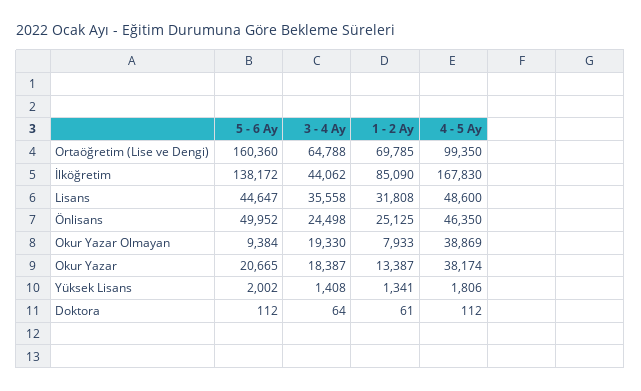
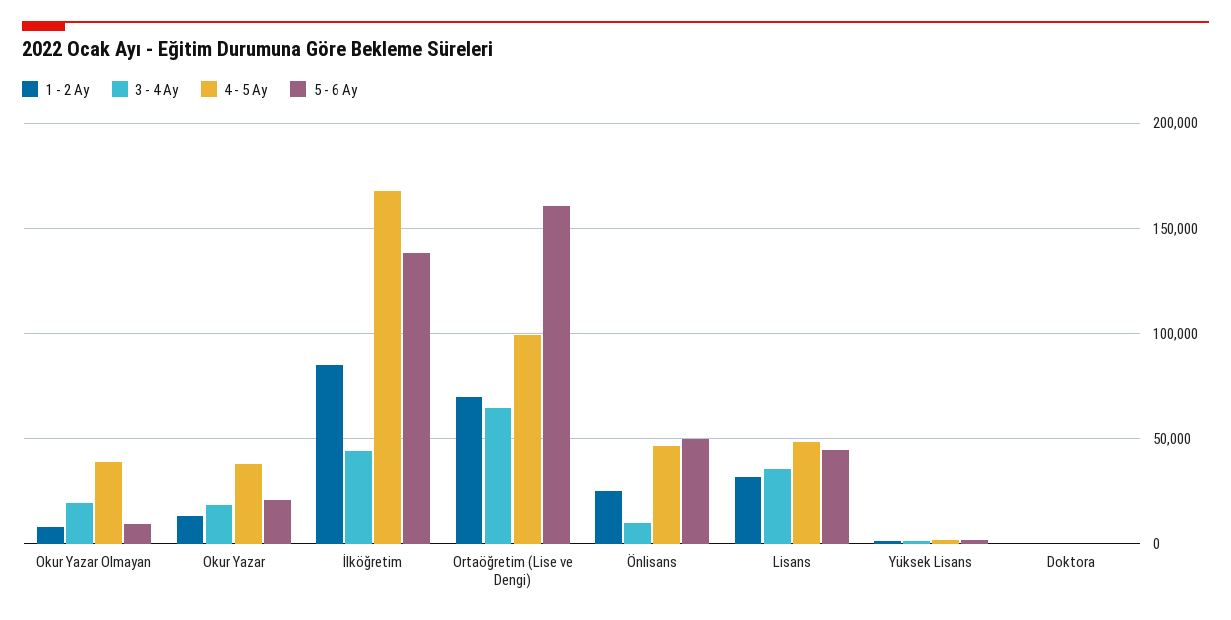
3 - 4 Ay, Önlisans: 24498 -> 10000

